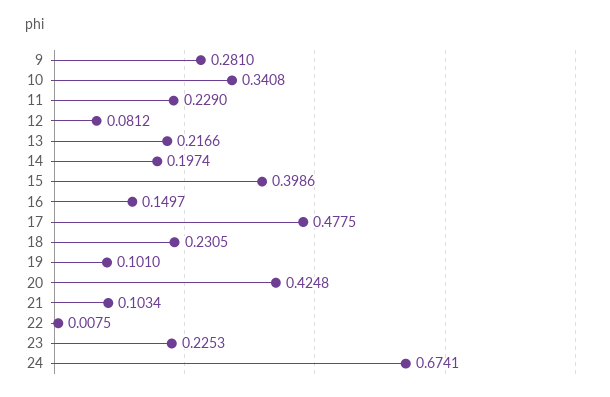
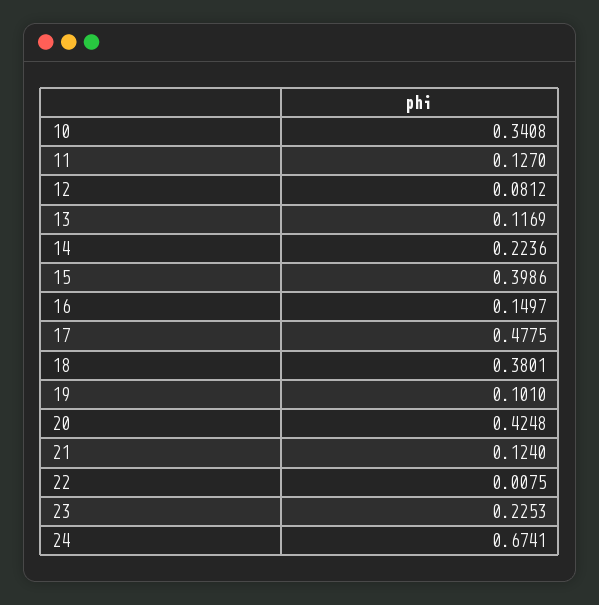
9: 0.281 -> none
11: 0.229 -> 0.127
13: 0.2166 -> 0.1169
14: 0.1974 -> 0.2236
18: 0.2305 -> 0.3801
21: 0.1034 -> 0.124

